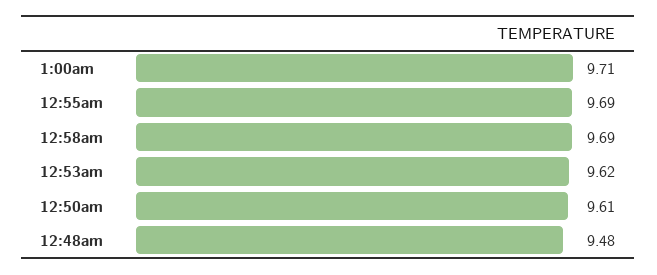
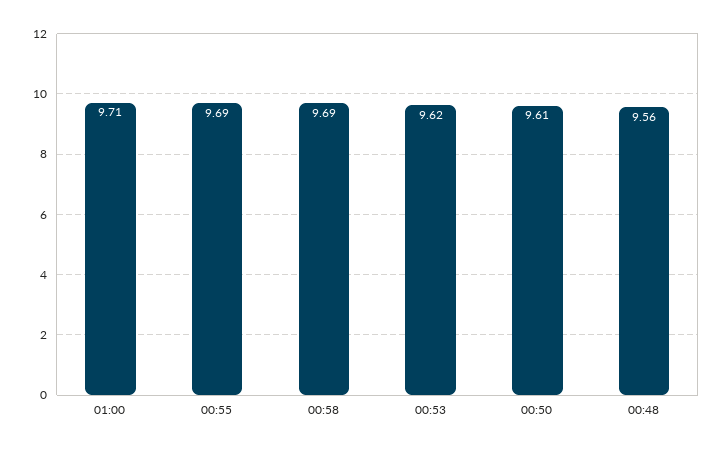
12:48am: 9.48 -> 9.56

